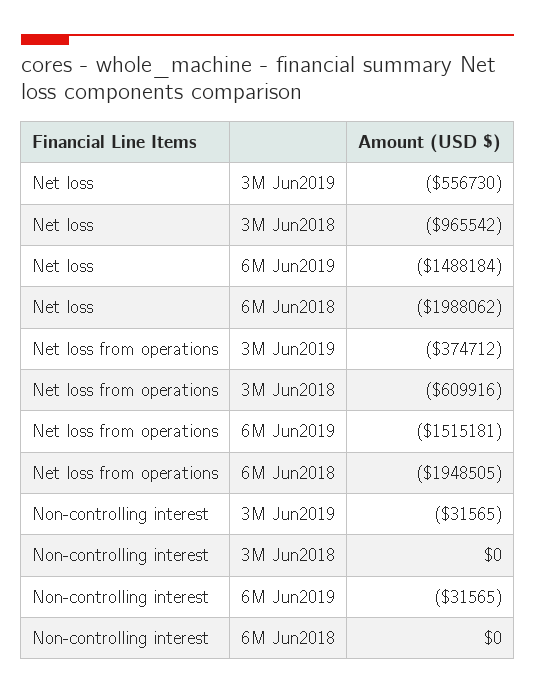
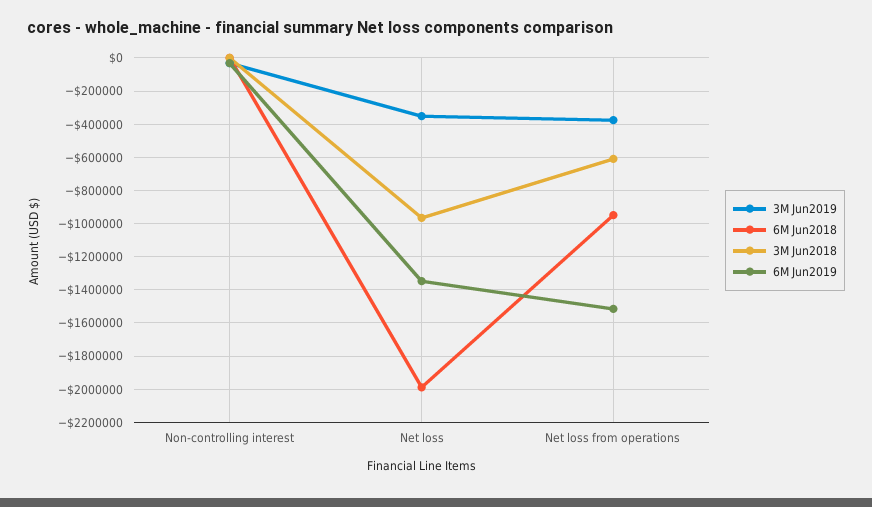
3M Jun2019, Net loss: -556730 -> -350000
6M Jun2019, Net loss: -1488184 -> -1350000
6M Jun2018, Net loss from operations: -1948505 -> -950000

